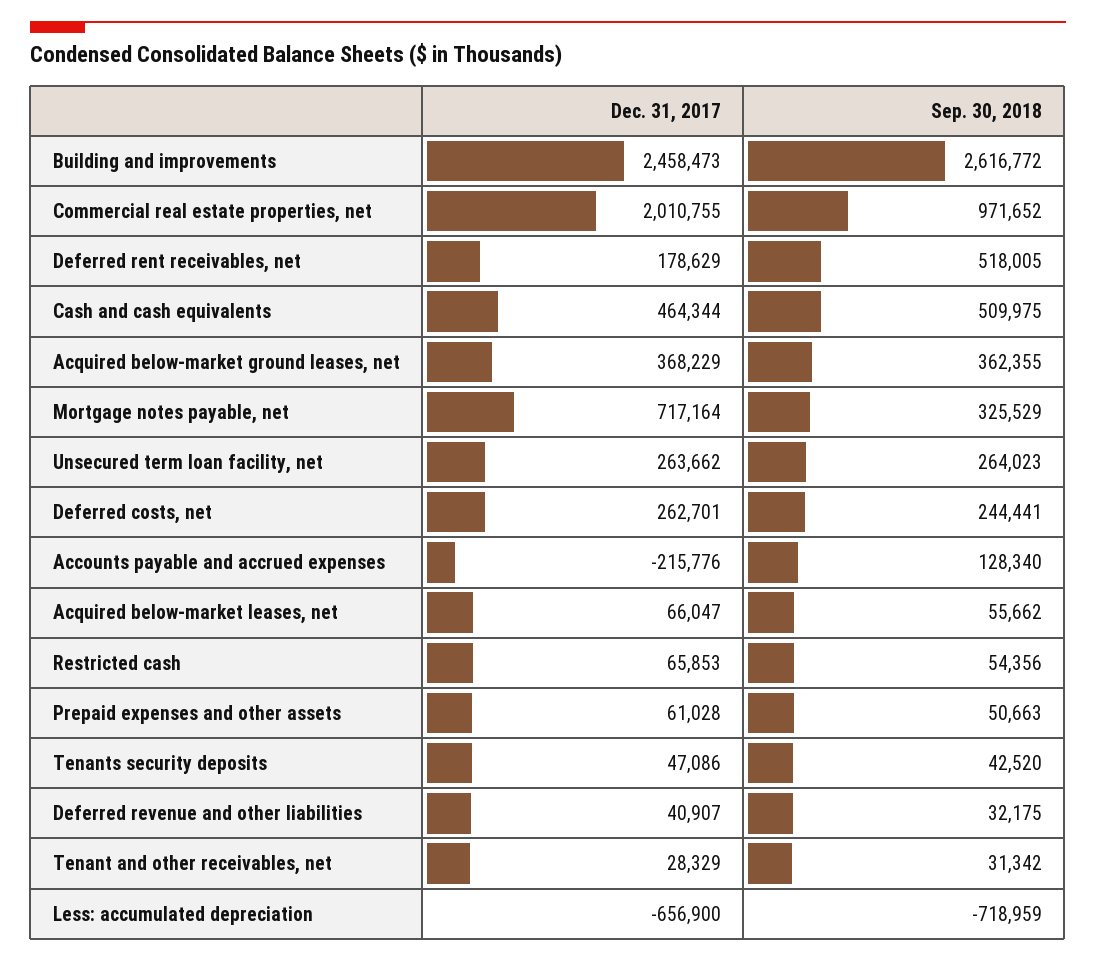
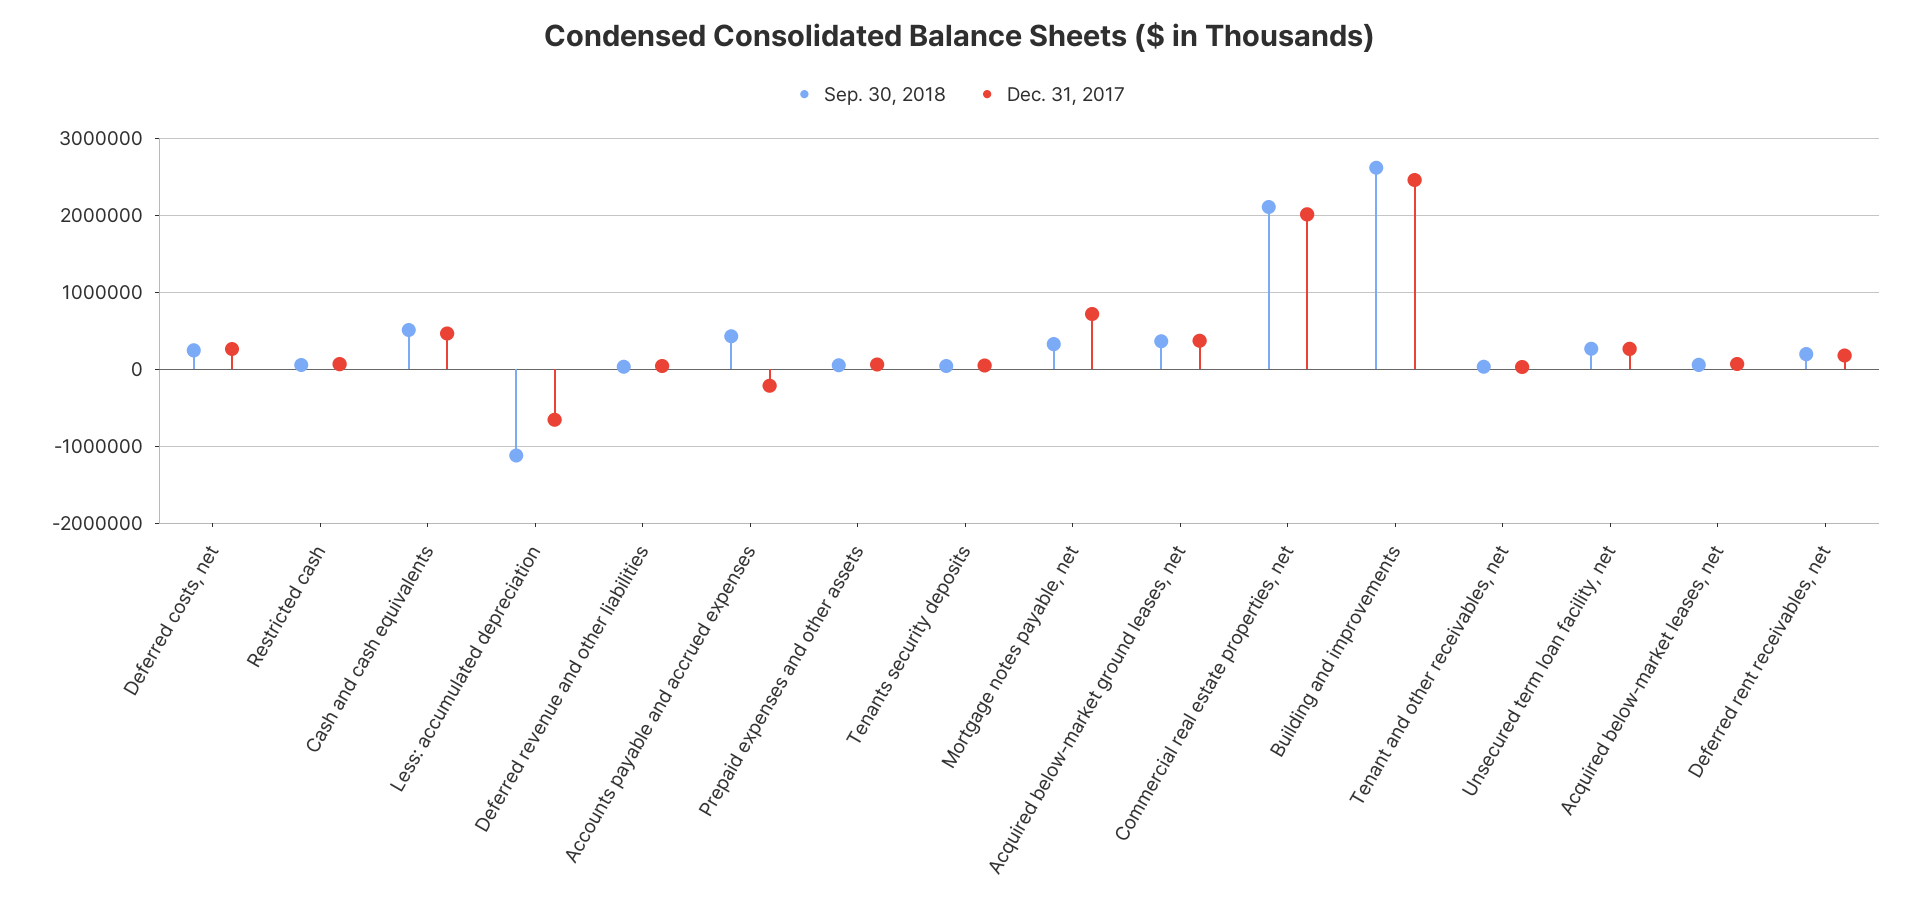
Sep. 30, 2018, Commercial real estate properties, net: 971652 -> 2100000
Sep. 30, 2018, Deferred rent receivables, net: 518005 -> 200000
Sep. 30, 2018, Accounts payable and accrued expenses: 128340 -> 400000
Sep. 30, 2018, Less: accumulated depreciation: -718959 -> -1100000

